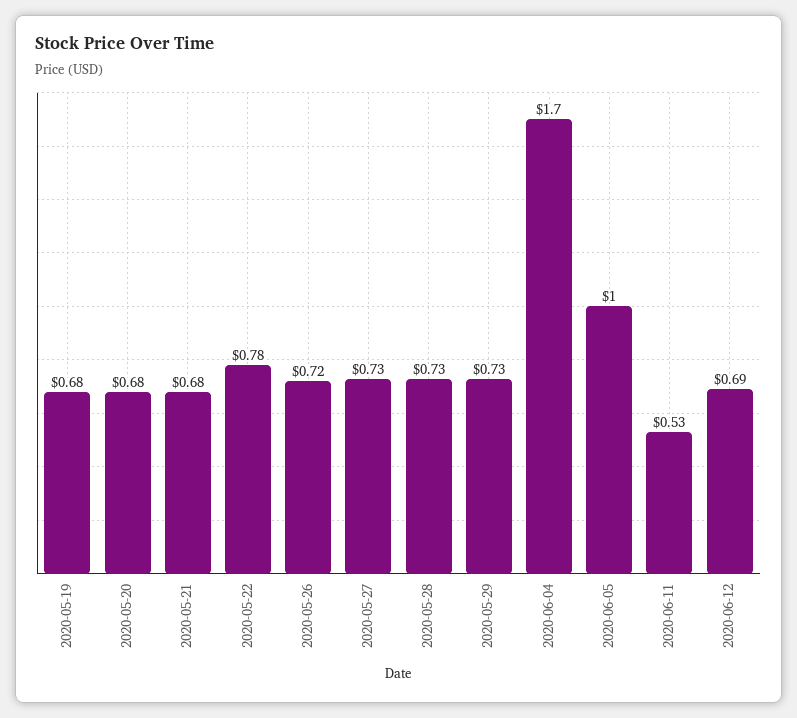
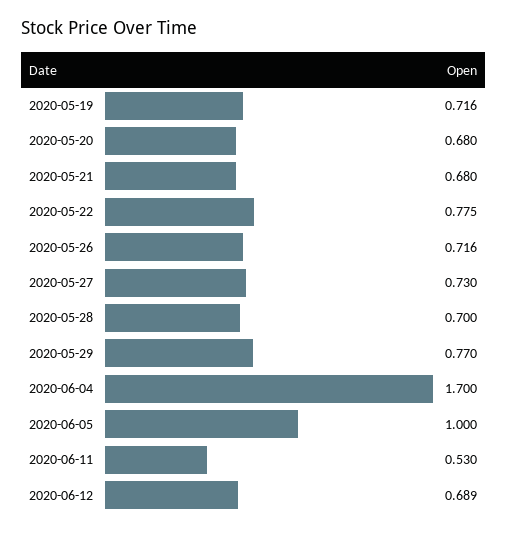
2020-05-19: 0.68 -> 0.716
2020-05-28: 0.73 -> 0.7
2020-05-29: 0.73 -> 0.77

